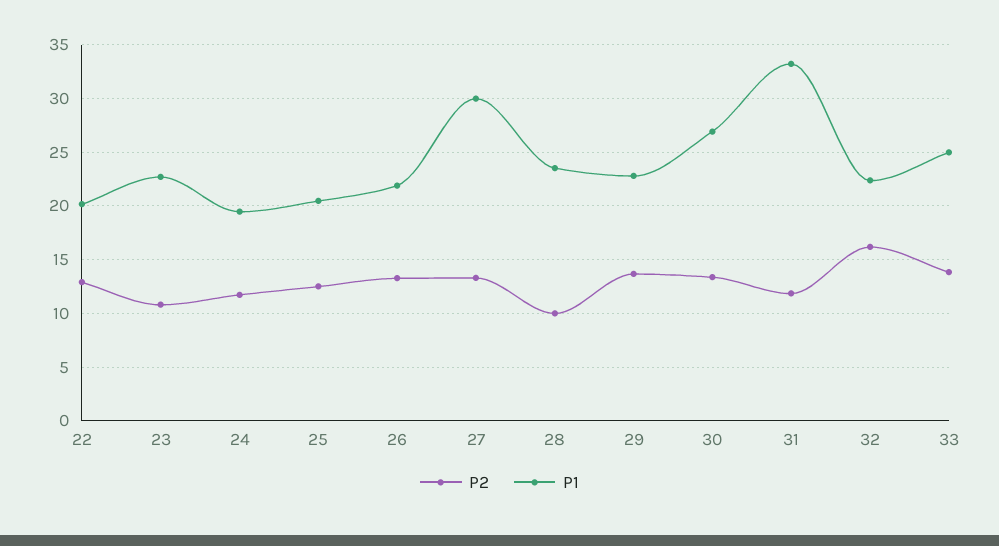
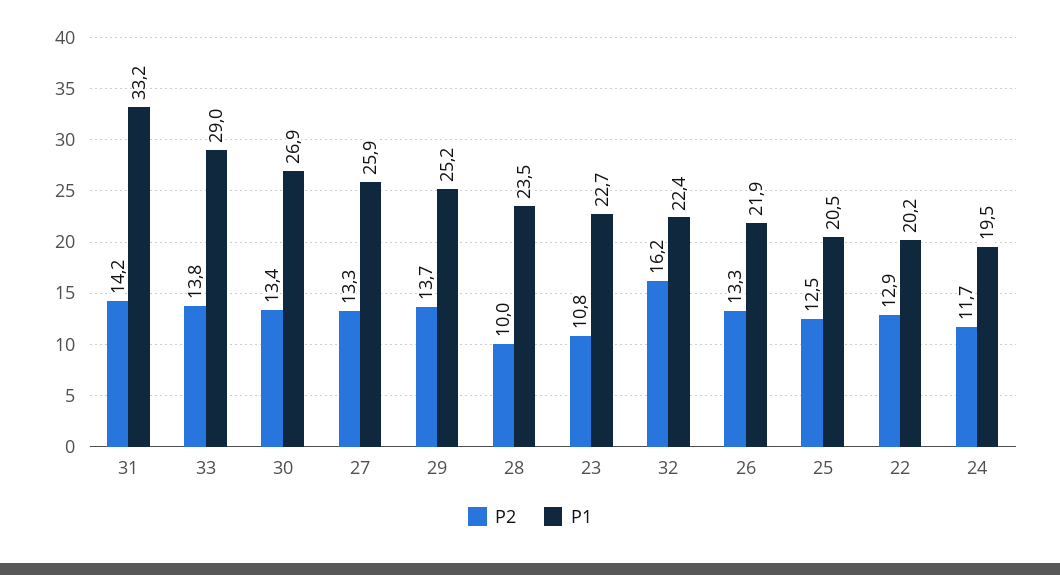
P1, 27: 30 -> 25.9
P1, 29: 23 -> 25.2
P2, 31: 12 -> 14.2
P1, 33: 25 -> 29

